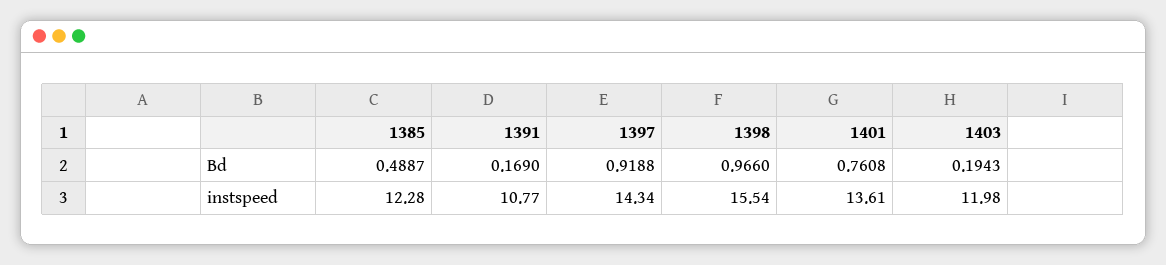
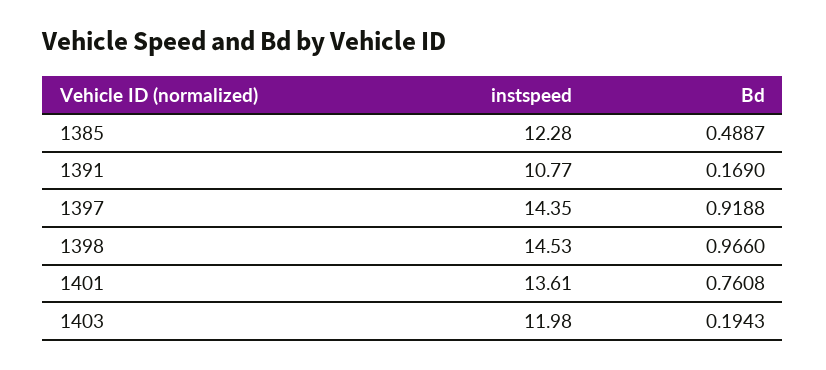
1397, instspeed: 14.34 -> 14.35
1398, instspeed: 15.54 -> 14.53

